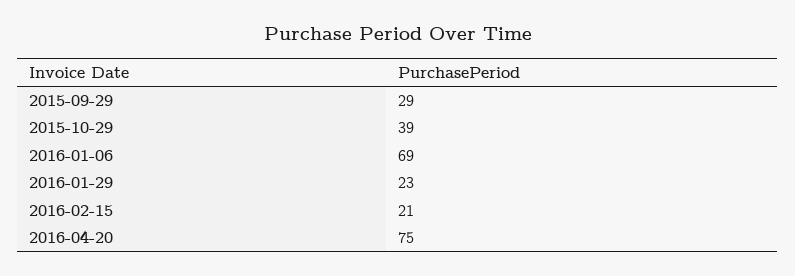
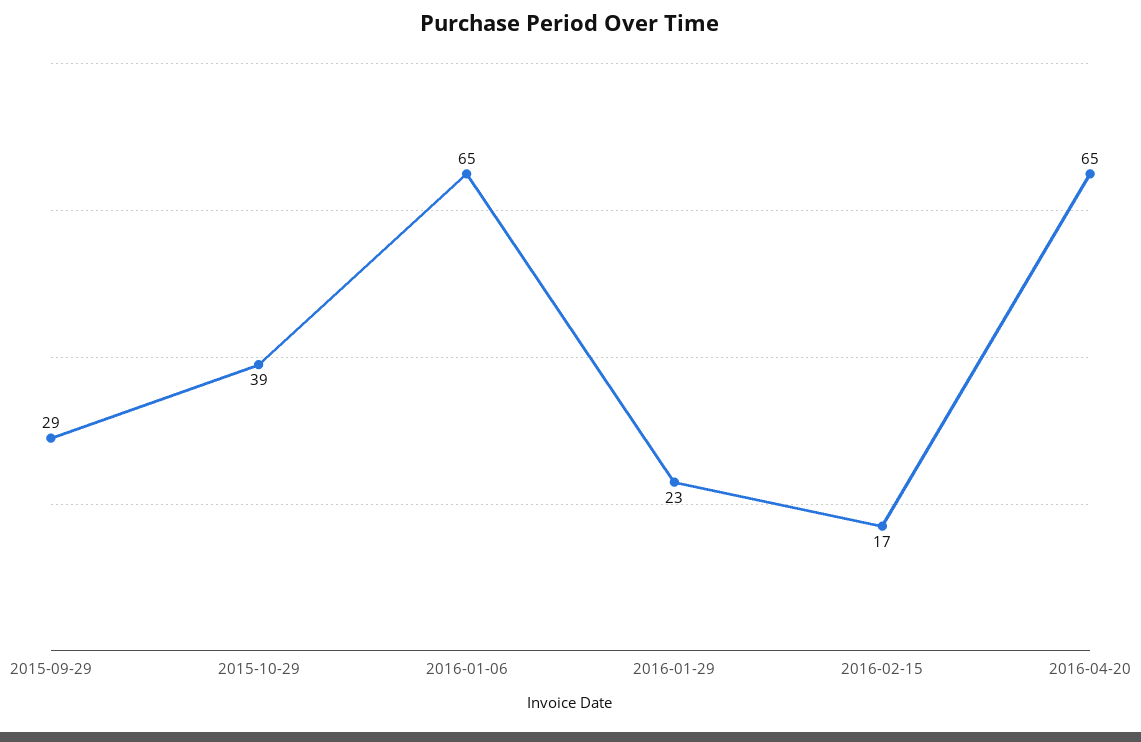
2016-01-06: 69 -> 65
2016-02-15: 21 -> 17
2016-04-20: 75 -> 65

